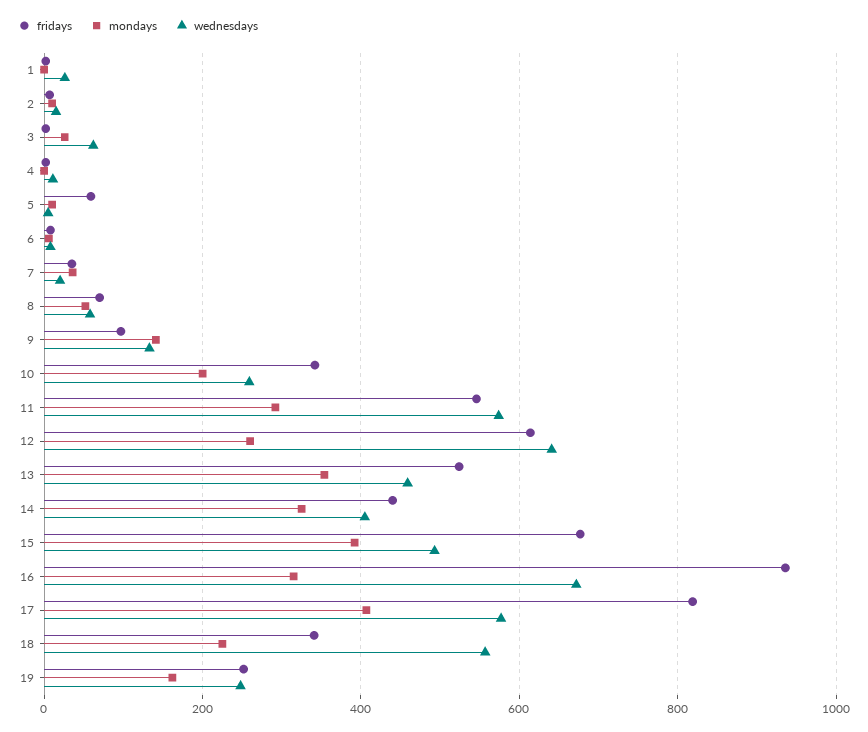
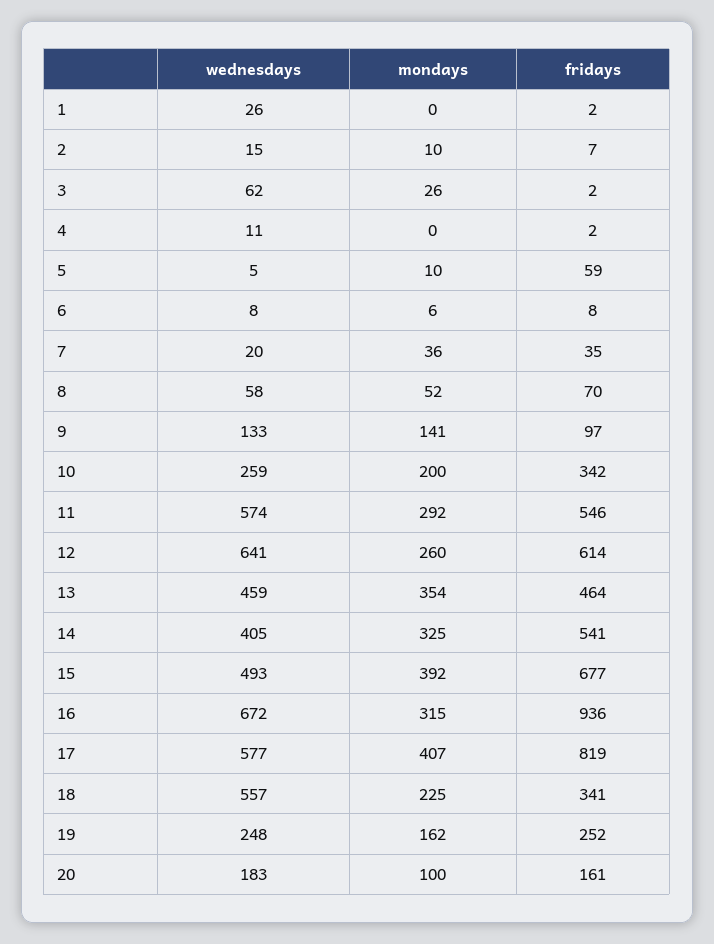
fridays, 13: 520 -> 464
fridays, 14: 440 -> 541
wednesdays, 20: none -> 183
mondays, 20: none -> 100
fridays, 20: none -> 161

